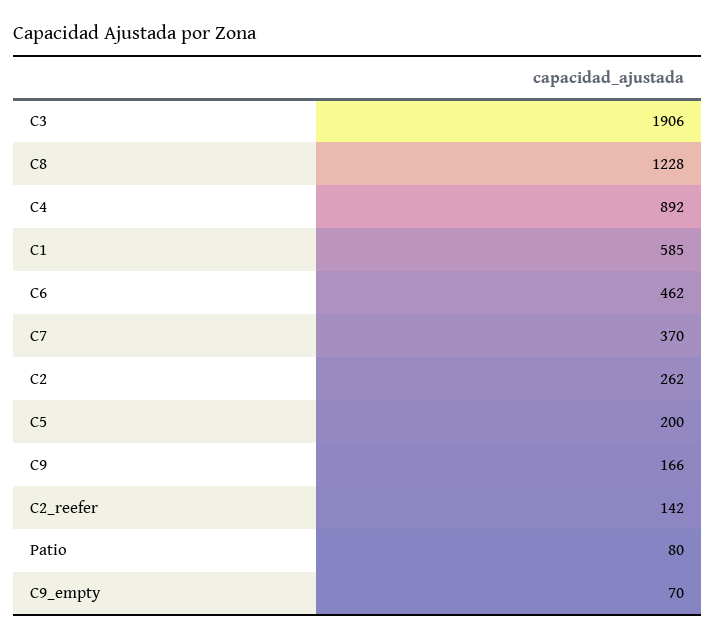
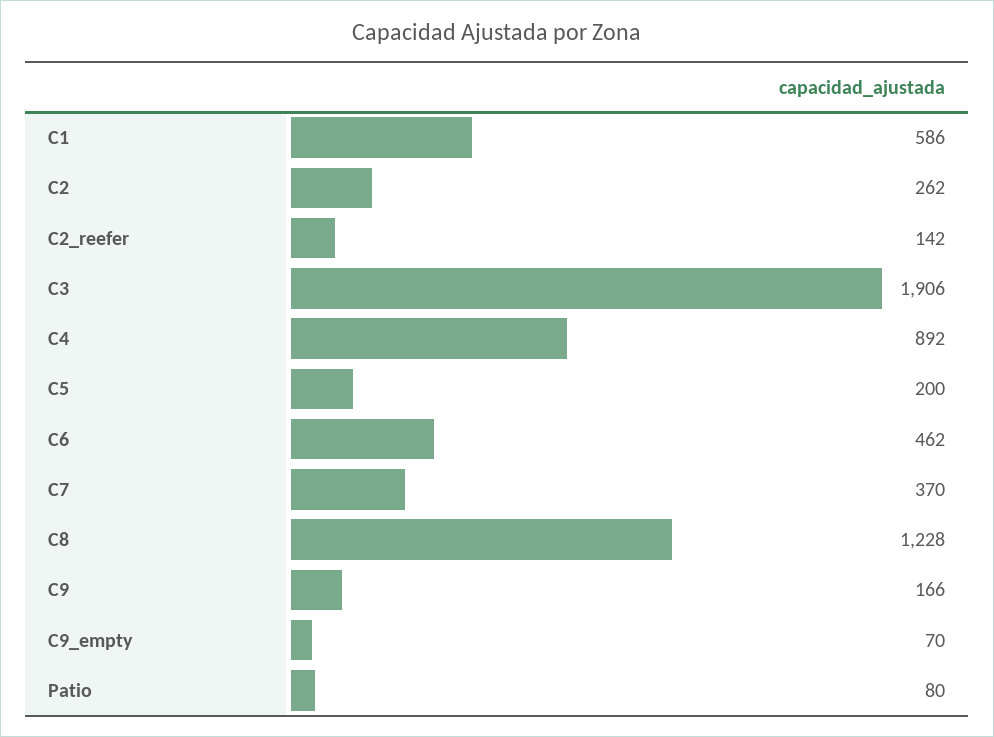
C1: 585 -> 586

